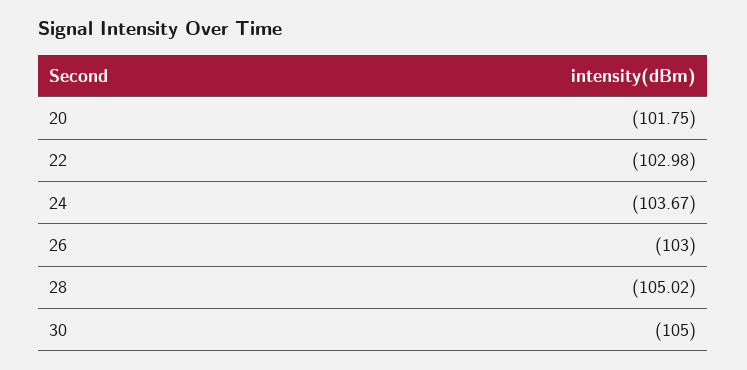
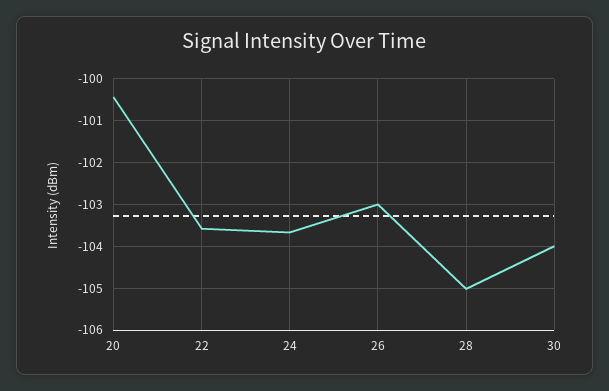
20: -101.75 -> -100.4
22: -102.98 -> -103.6
30: -105 -> -104

